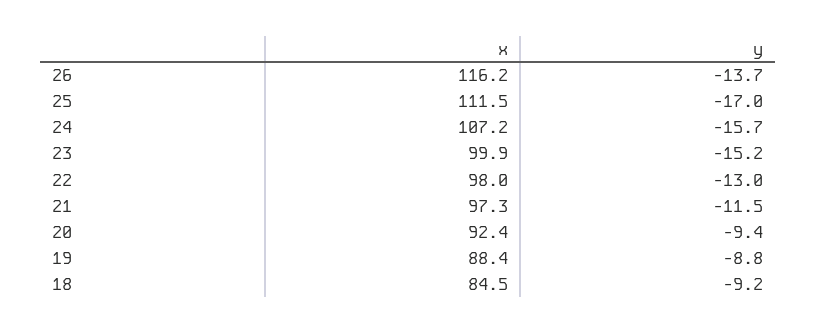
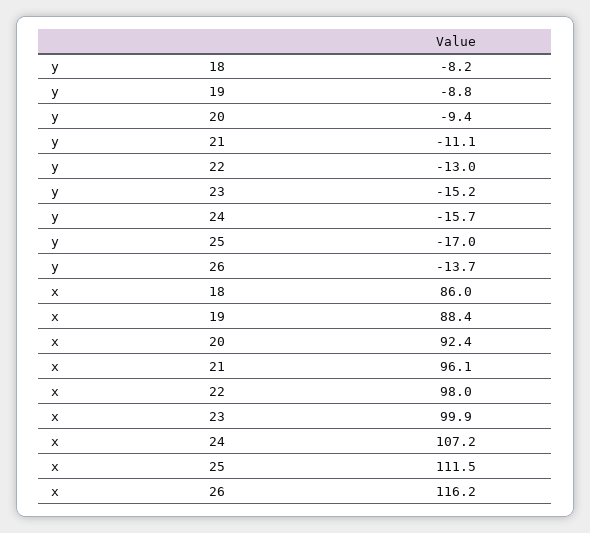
x, 21: 97.3 -> 96.1
y, 21: -11.5 -> -11.1
x, 18: 84.5 -> 86
y, 18: -9.2 -> -8.2

